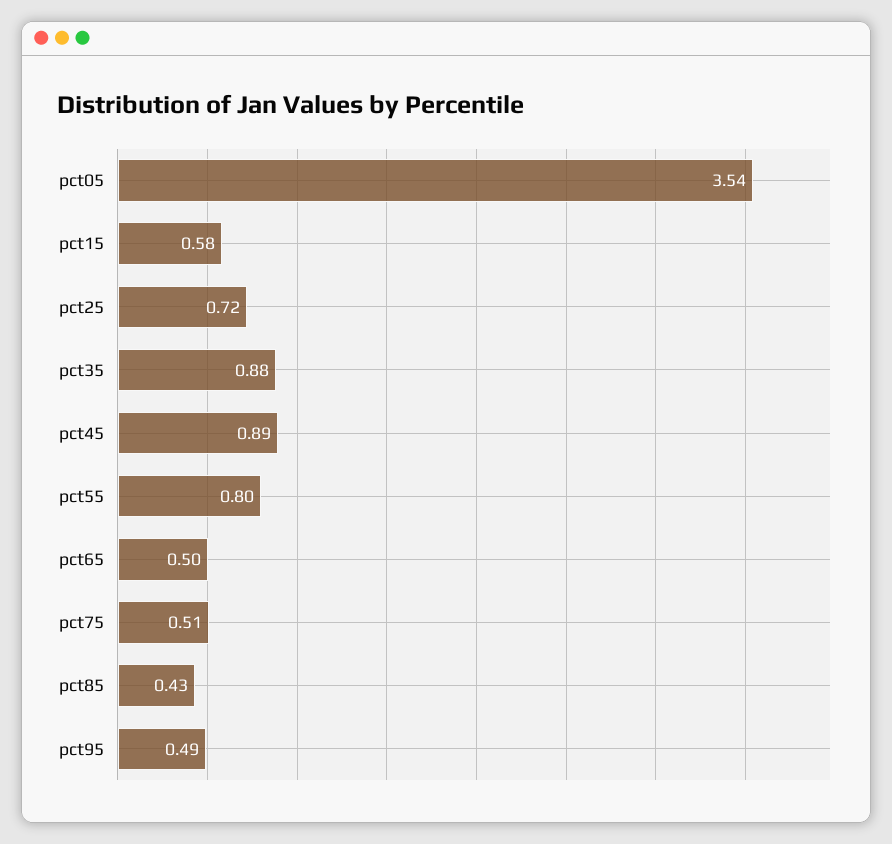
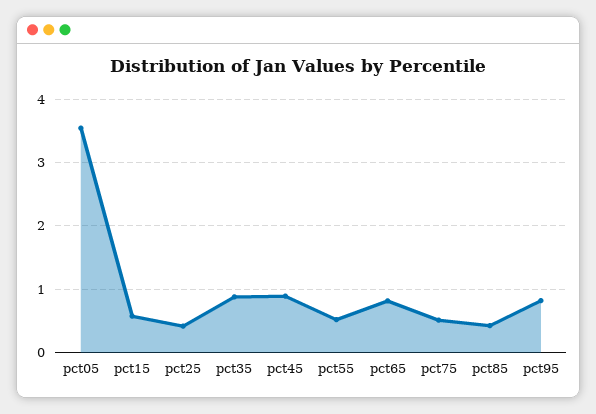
pct25: 0.72 -> 0.4
pct55: 0.8 -> 0.5
pct65: 0.5 -> 0.8
pct95: 0.49 -> 0.8

